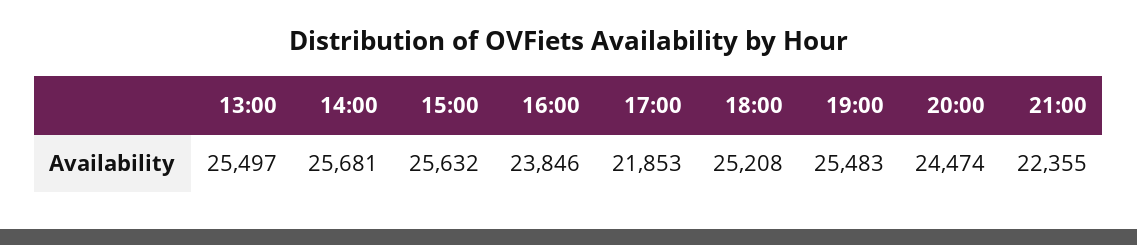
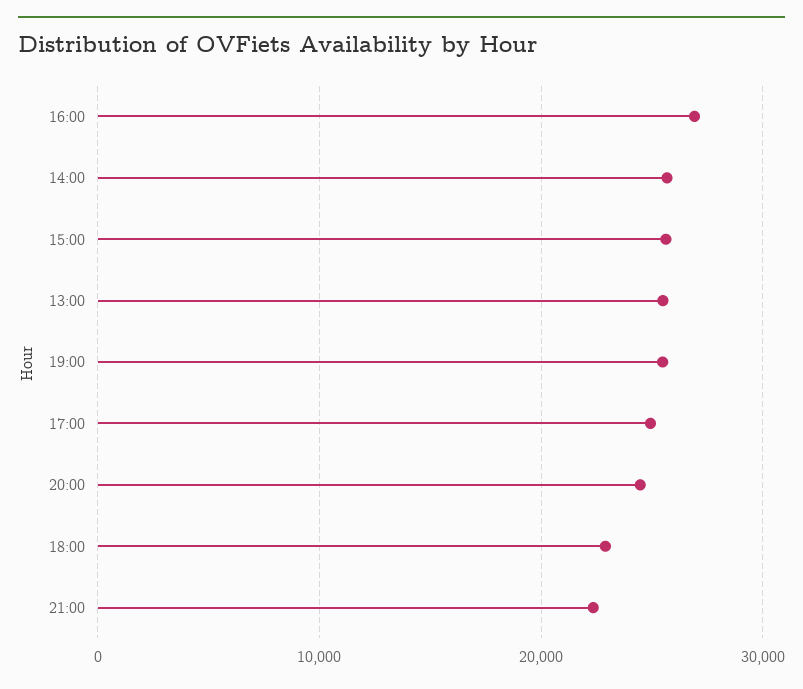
16:00: 23846 -> 27000
17:00: 21853 -> 25000
18:00: 25208 -> 23000

